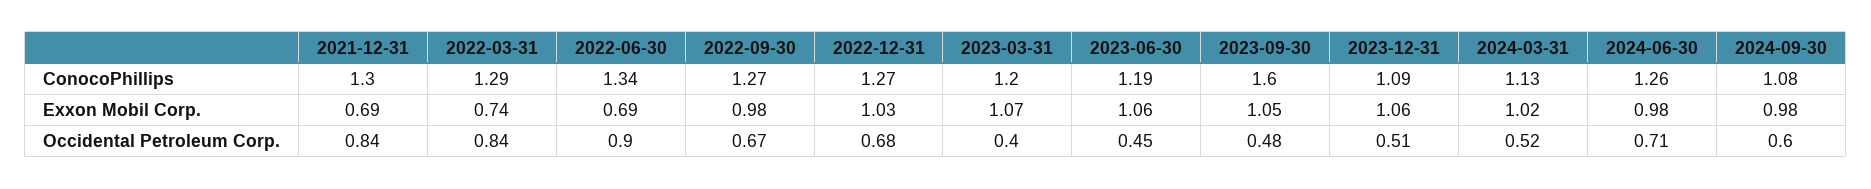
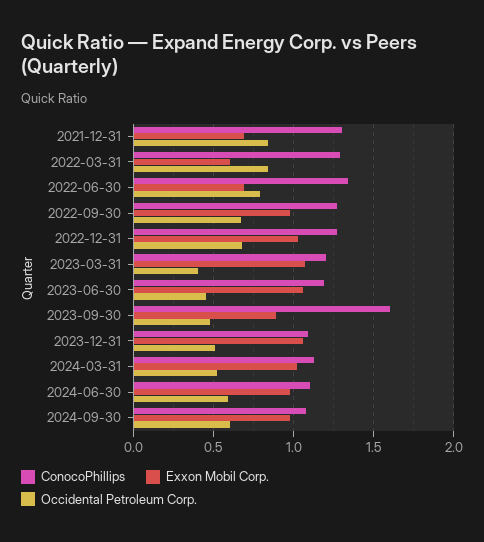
ConocoPhillips, 2024-06-30: 1.26 -> 1.1
Exxon Mobil Corp., 2022-03-31: 0.74 -> 0.6
Exxon Mobil Corp., 2023-09-30: 1.05 -> 0.9
Occidental Petroleum Corp., 2022-06-30: 0.9 -> 0.8
Occidental Petroleum Corp., 2024-06-30: 0.71 -> 0.6

